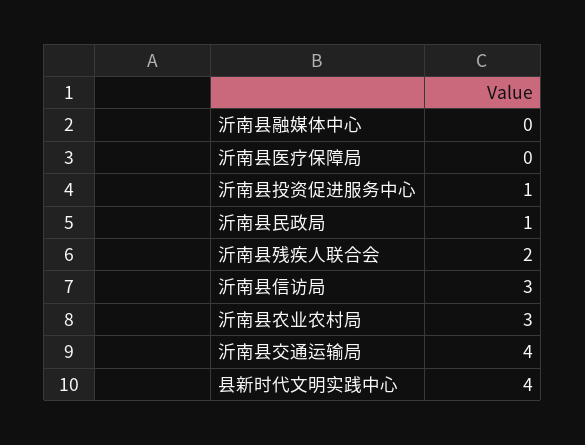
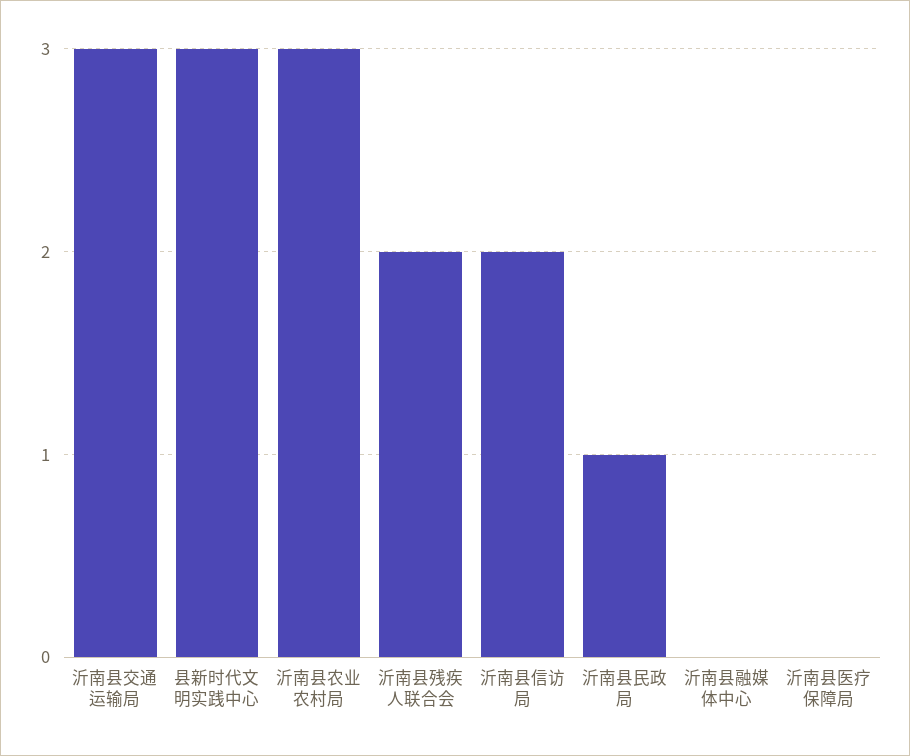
沂南县投资促进服务中心: 1 -> none
沂南县信访局: 3 -> 2
沂南县交通运输局: 4 -> 3
县新时代文明实践中心: 4 -> 3

